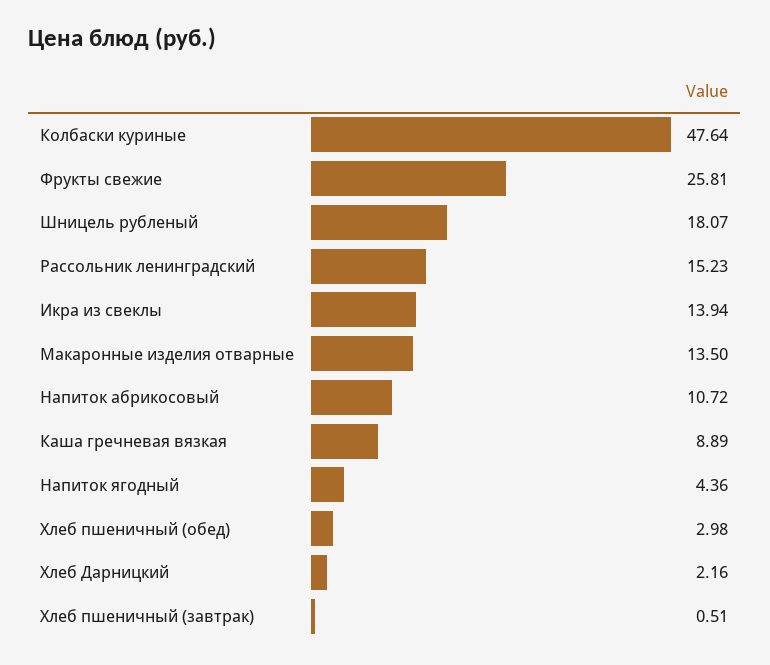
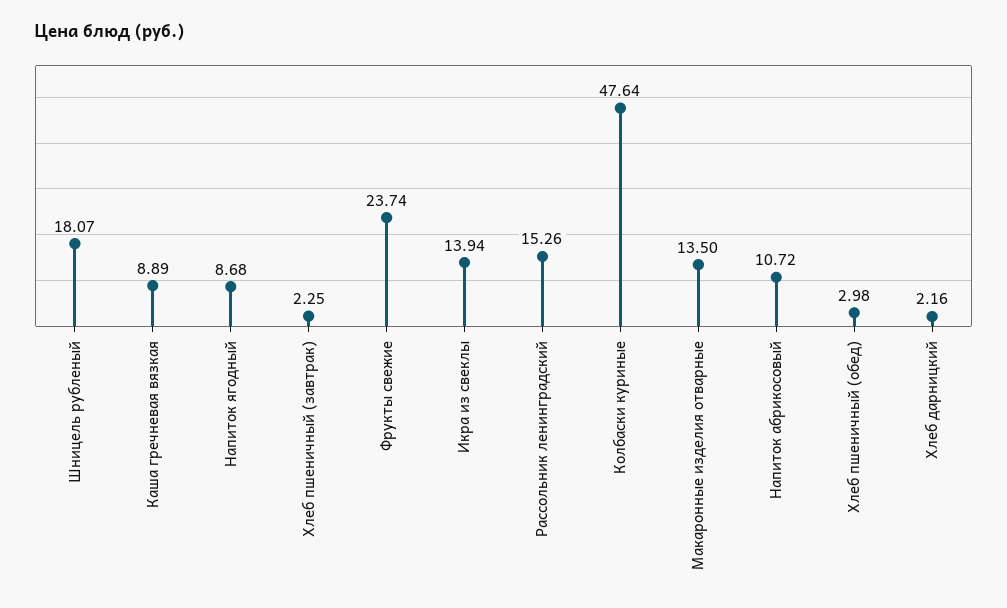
Фрукты свежие: 25.81 -> 23.74
Рассольник ленинградский: 15.23 -> 15.26
Напиток ягодный: 4.36 -> 8.68
Хлеб пшеничный (завтрак): 0.51 -> 2.25

